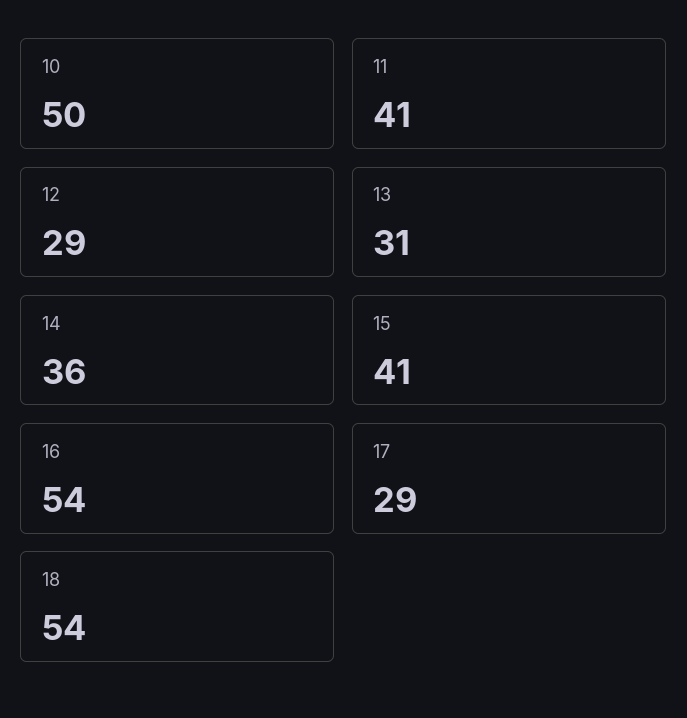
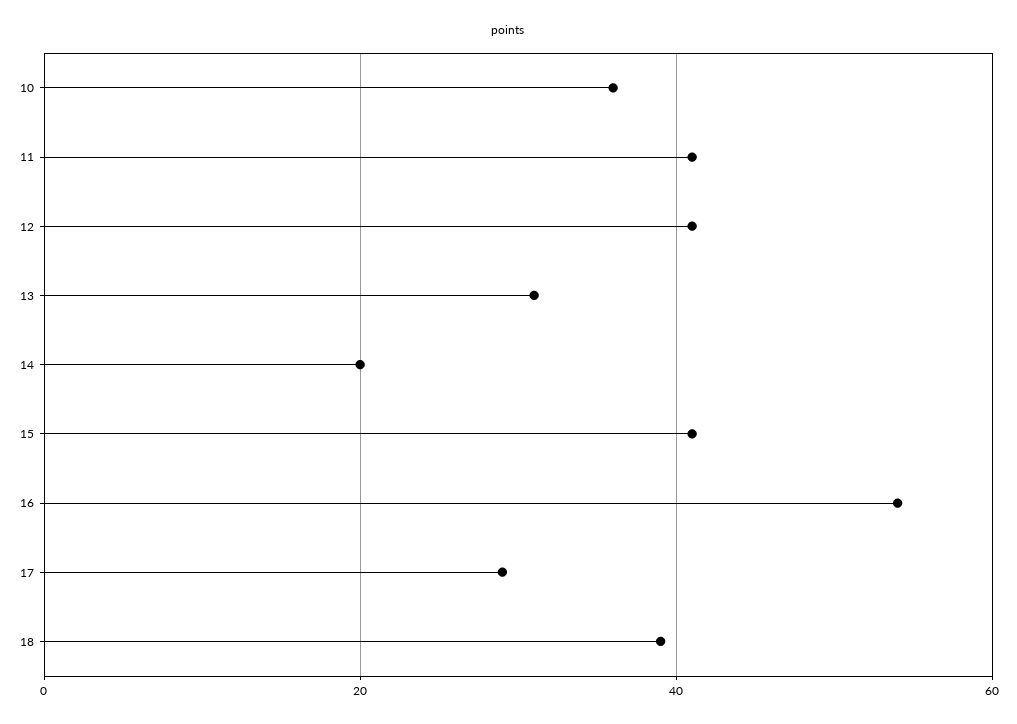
10: 50 -> 35
12: 29 -> 40
14: 36 -> 20
18: 54 -> 40

